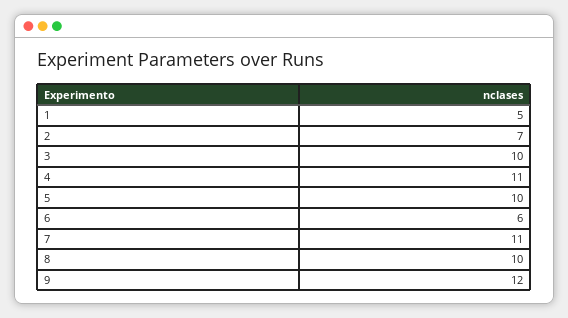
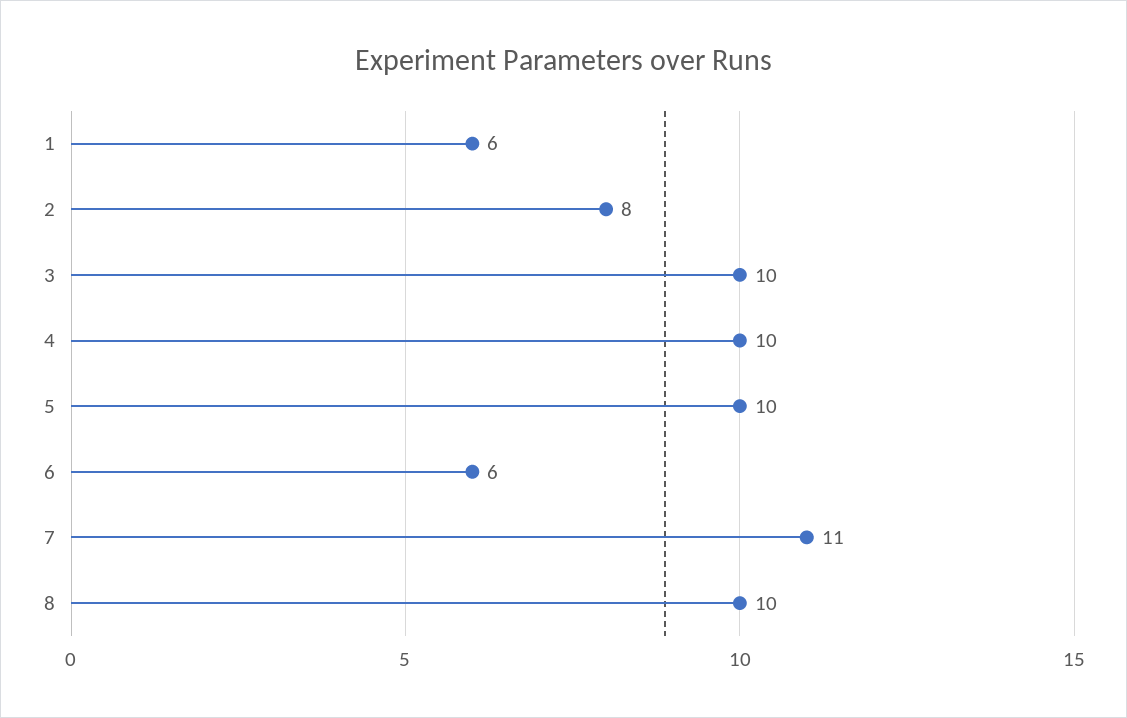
1: 5 -> 6
2: 7 -> 8
4: 11 -> 10
9: 12 -> none

